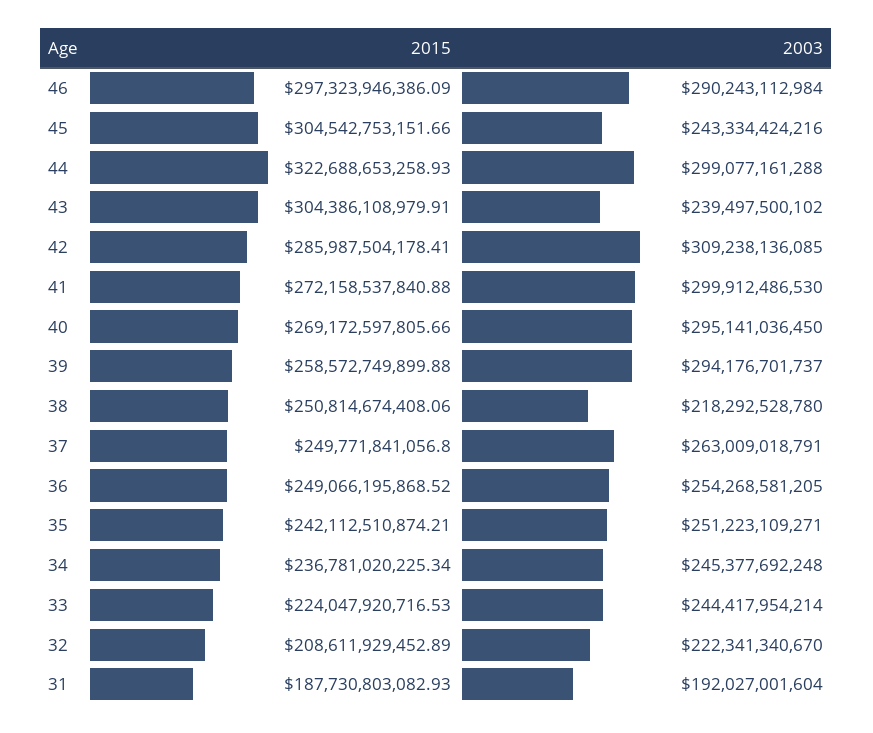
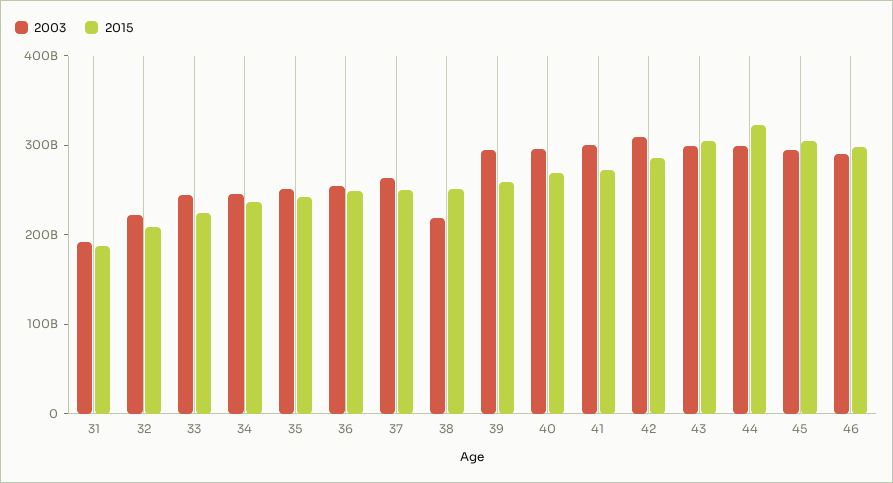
2003, 45: 243334424216 -> 300000000000
2003, 43: 239497500102 -> 300000000000

